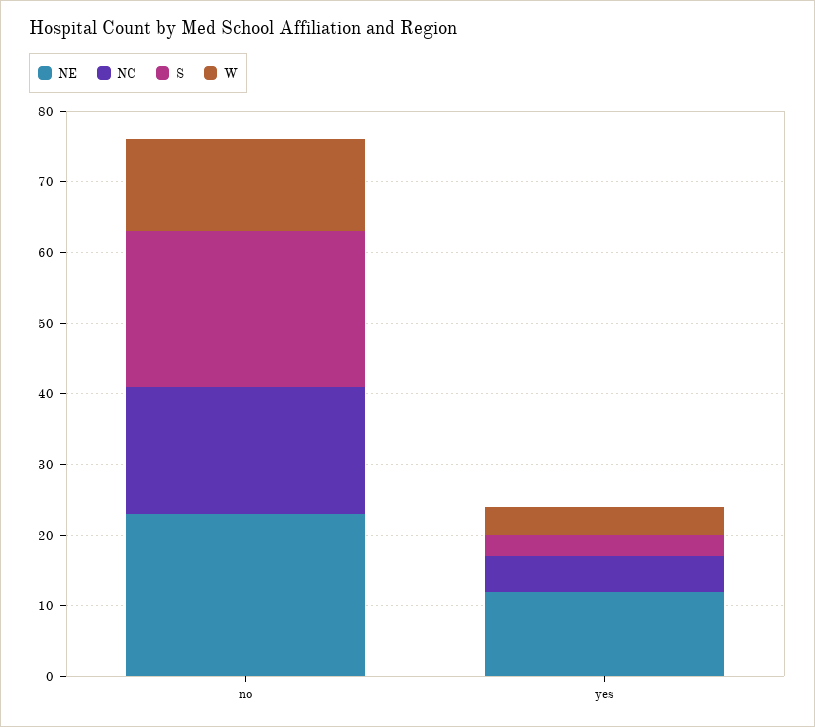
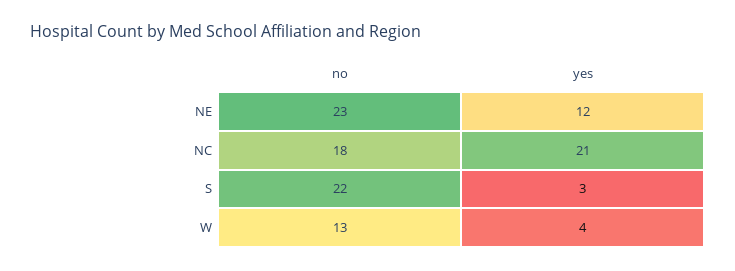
NC, yes: 5 -> 21

